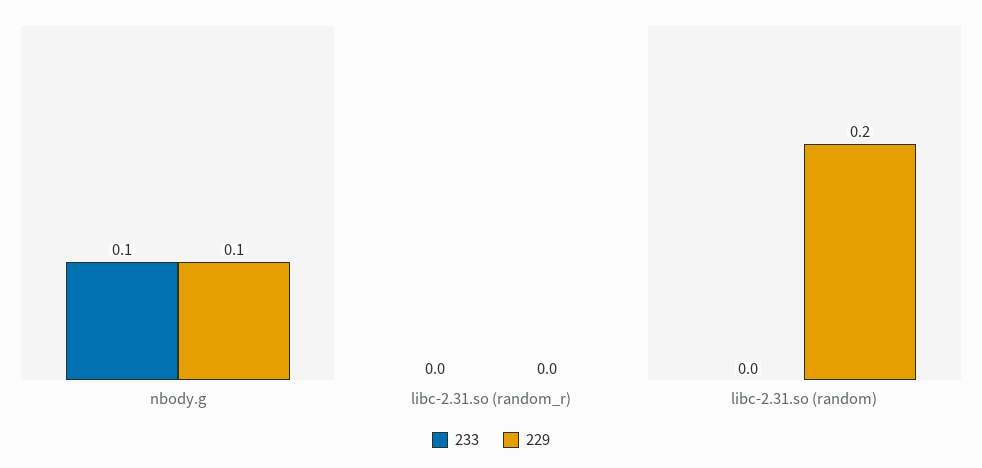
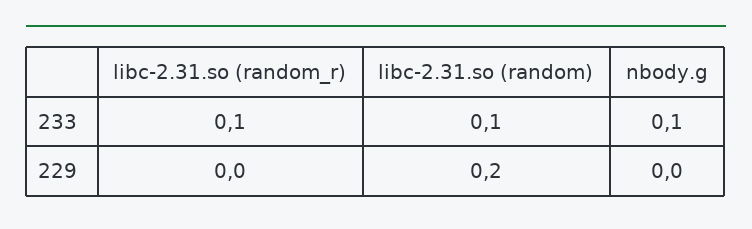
229, nbody.g: 0.1 -> 0
233, libc-2.31.so (random_r): 0 -> 0.1
233, libc-2.31.so (random): 0 -> 0.1

